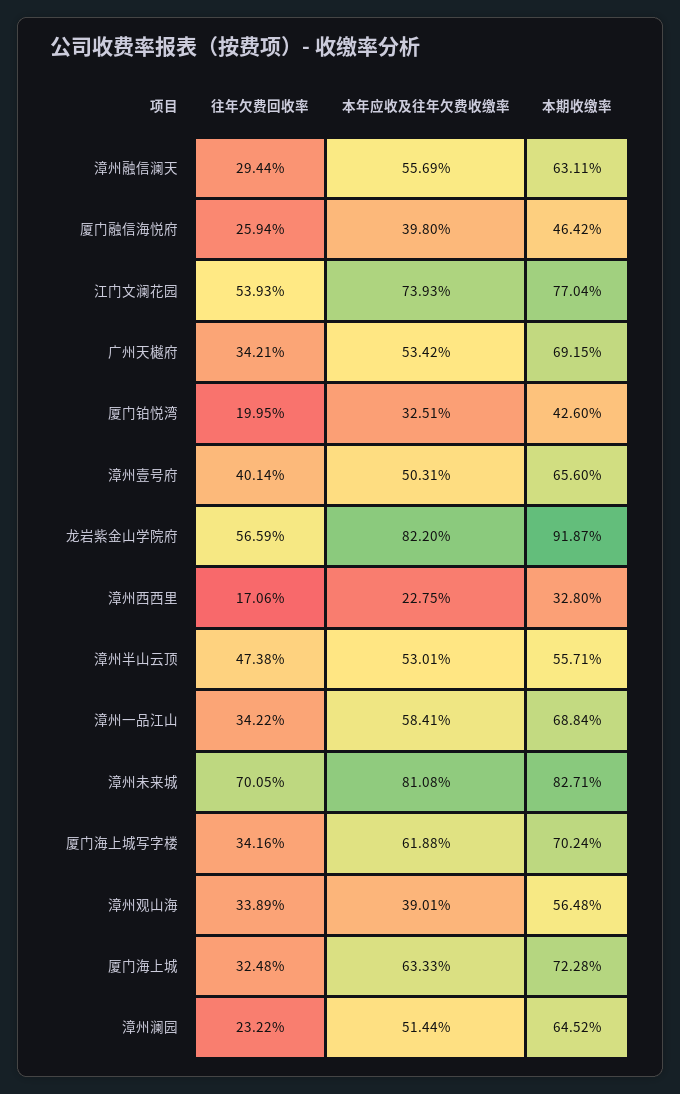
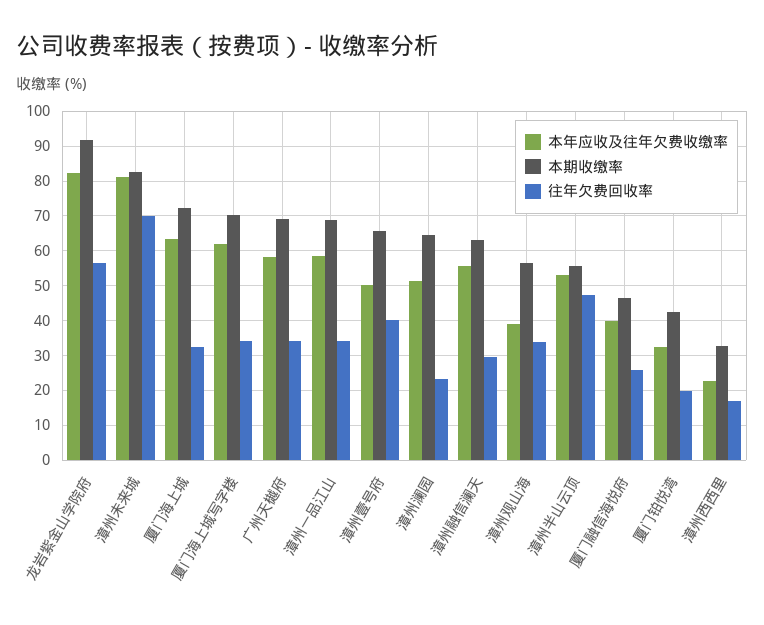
往年欠费回收率, 江门文澜花园: 53.93 -> none
本年应收及往年欠费收缴率, 江门文澜花园: 73.93 -> none
本期收缴率, 江门文澜花园: 77.04 -> none
本年应收及往年欠费收缴率, 广州天樾府: 53.42 -> 58

